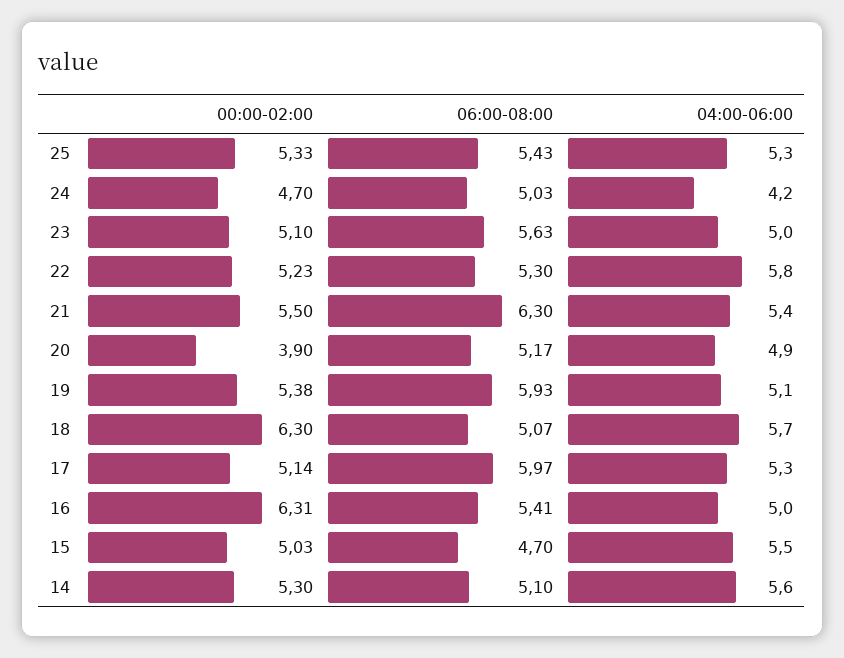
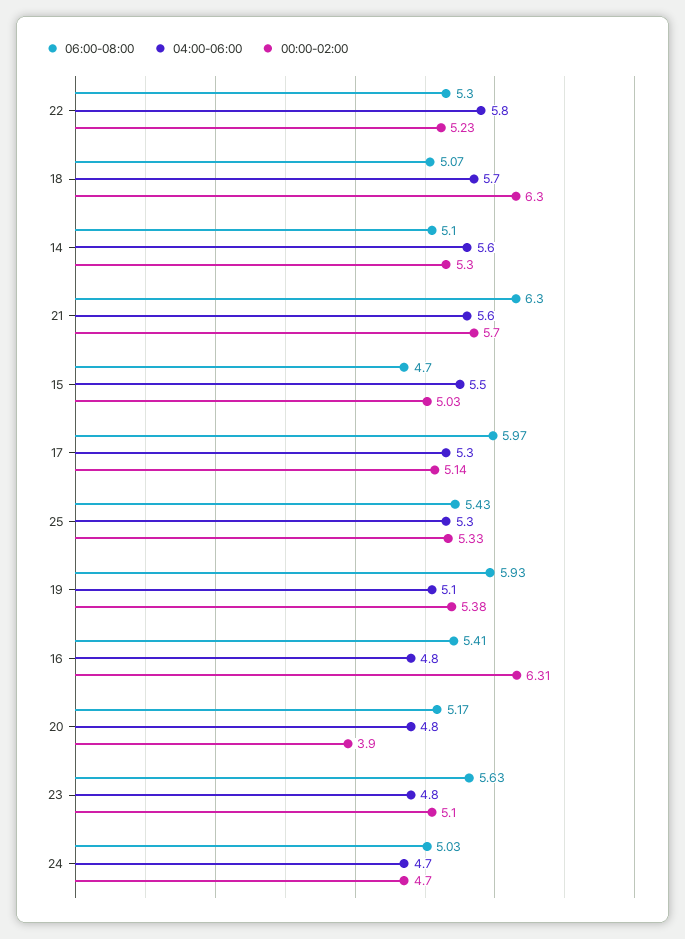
04:00-06:00, 24: 4.2 -> 4.7
04:00-06:00, 23: 5 -> 4.8
00:00-02:00, 21: 5.5 -> 5.7
04:00-06:00, 21: 5.4 -> 5.6
04:00-06:00, 20: 4.9 -> 4.8
04:00-06:00, 16: 5 -> 4.8

